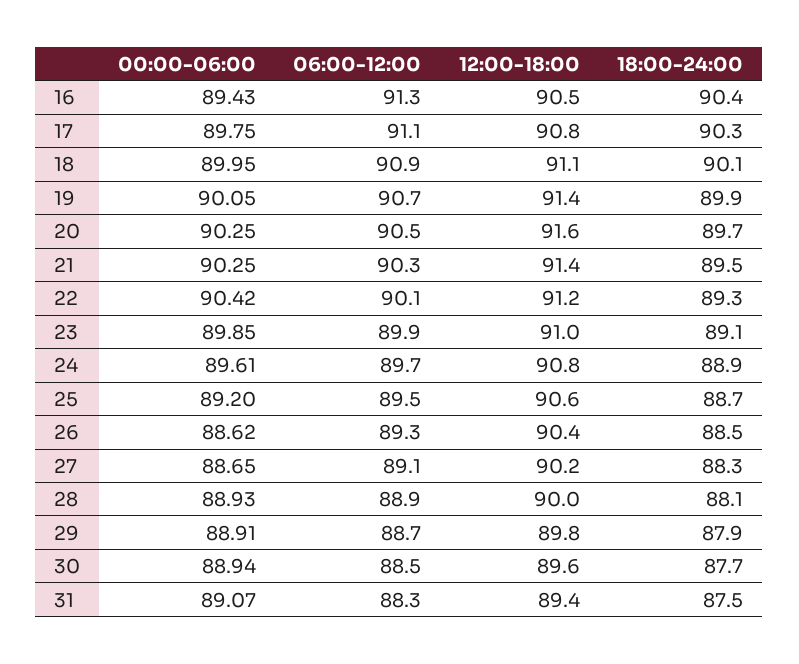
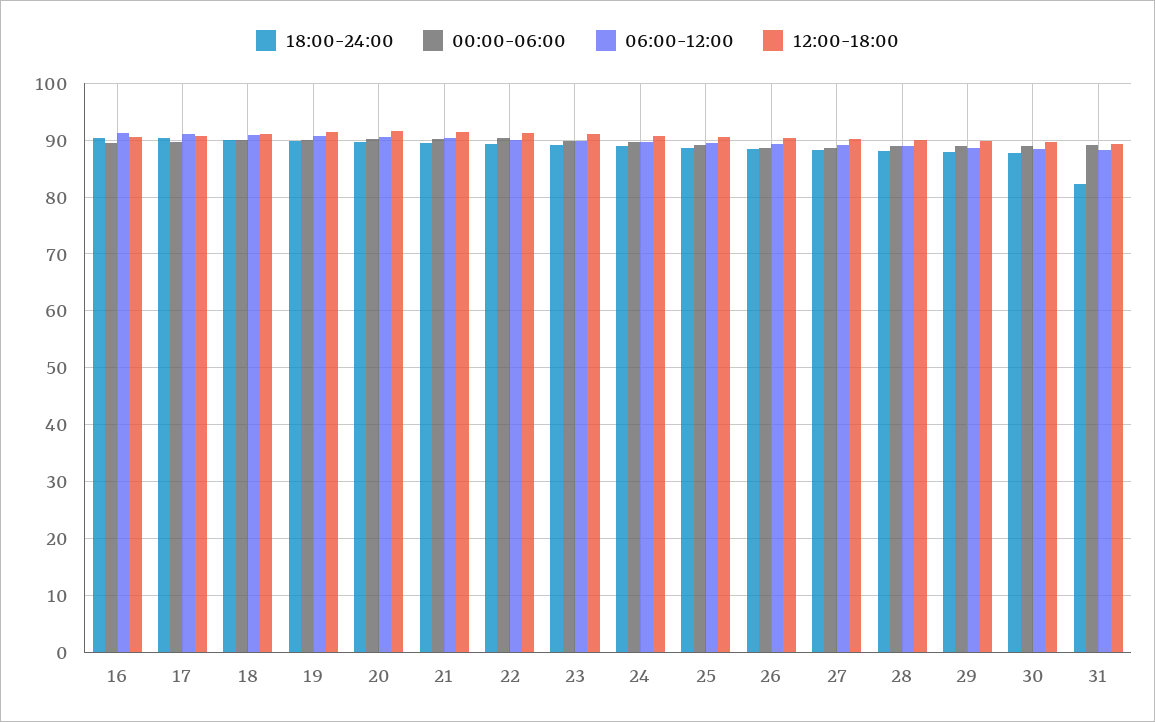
18:00-24:00, 31: 87.5 -> 82

